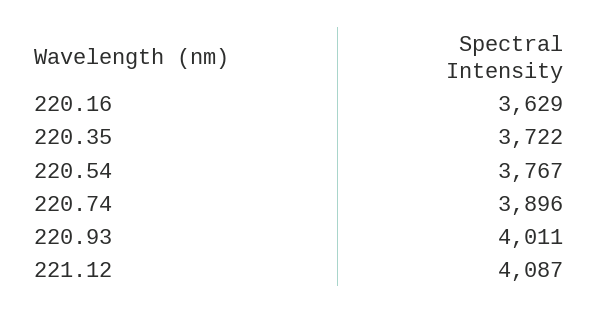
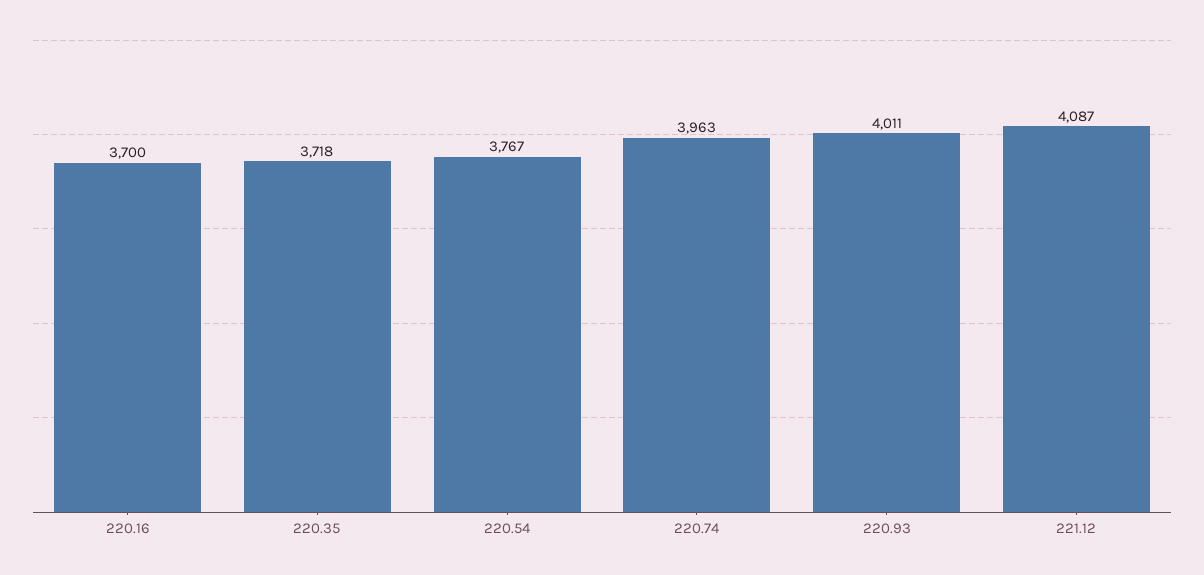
220.16: 3629 -> 3700
220.35: 3722 -> 3718
220.74: 3896 -> 3963

